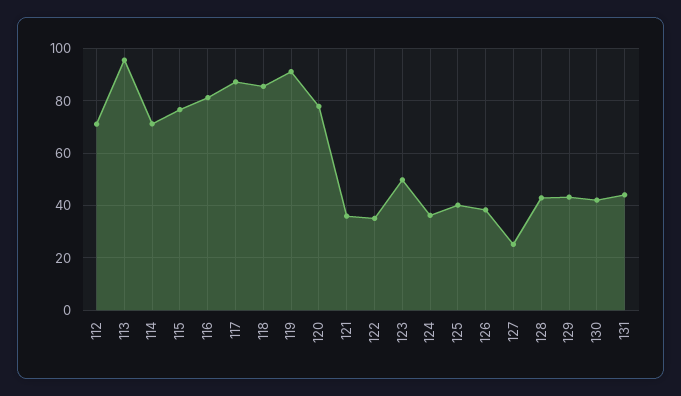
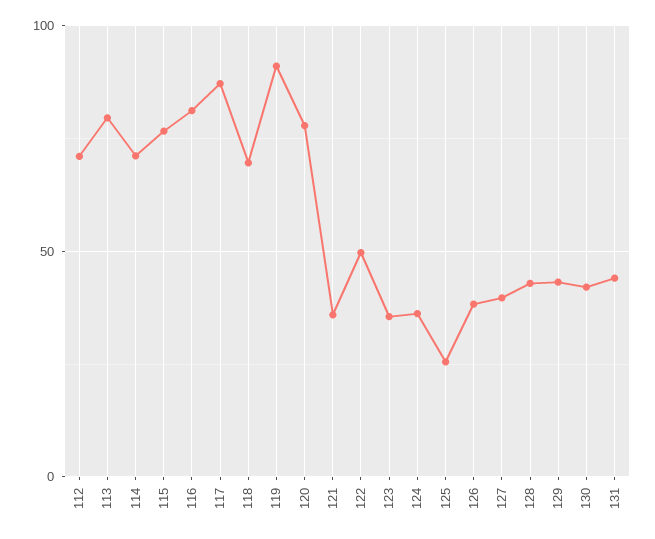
113: 95 -> 80
118: 85 -> 70
122: 35 -> 50
123: 50 -> 35
125: 40 -> 25
127: 25 -> 40

